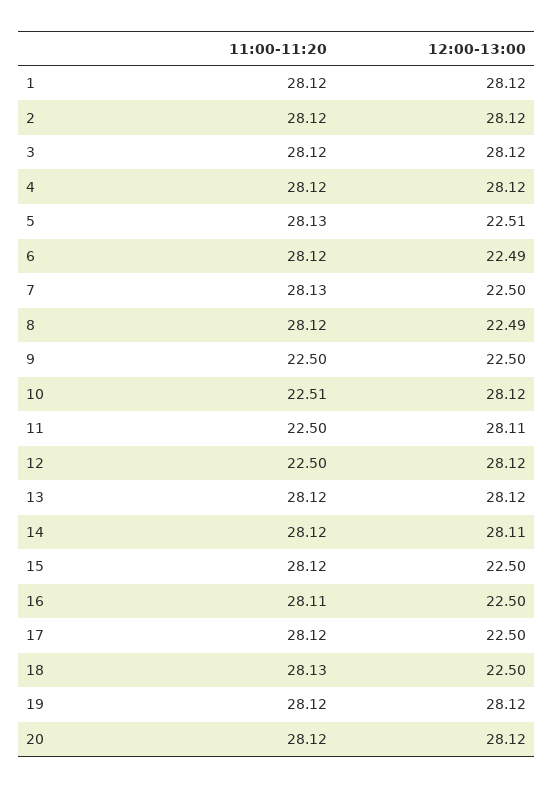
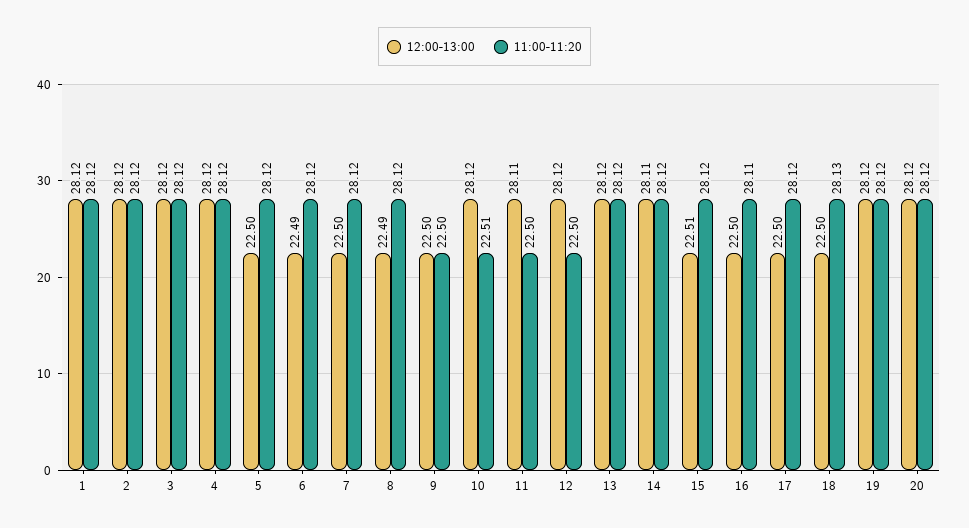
11:00-11:20, 5: 28.13 -> 28.12
12:00-13:00, 5: 22.51 -> 22.5
11:00-11:20, 7: 28.13 -> 28.12
12:00-13:00, 15: 22.5 -> 22.51

